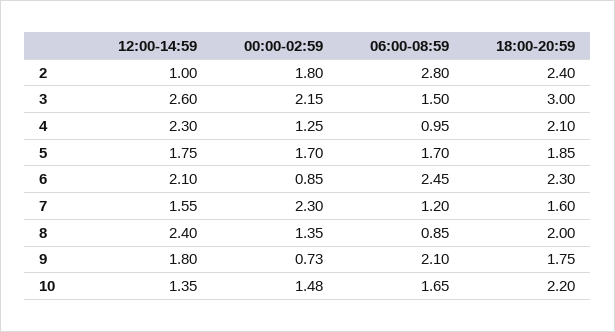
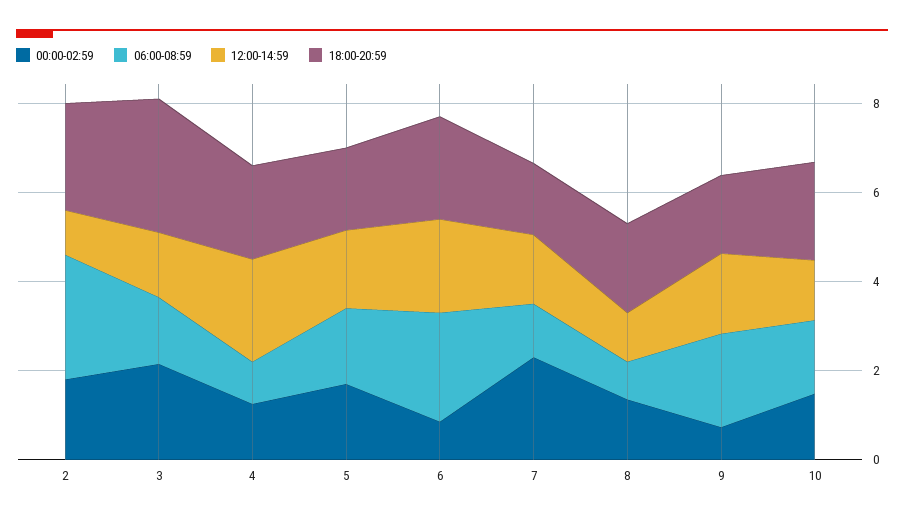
12:00-14:59, 3: 2.6 -> 1.5
12:00-14:59, 8: 2.4 -> 1

